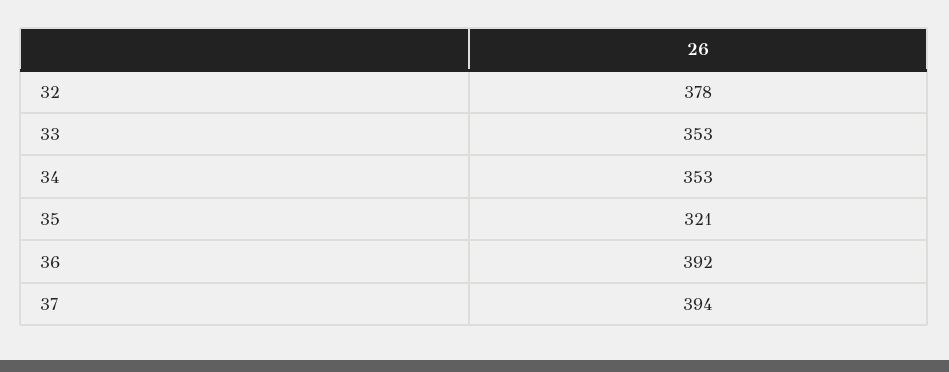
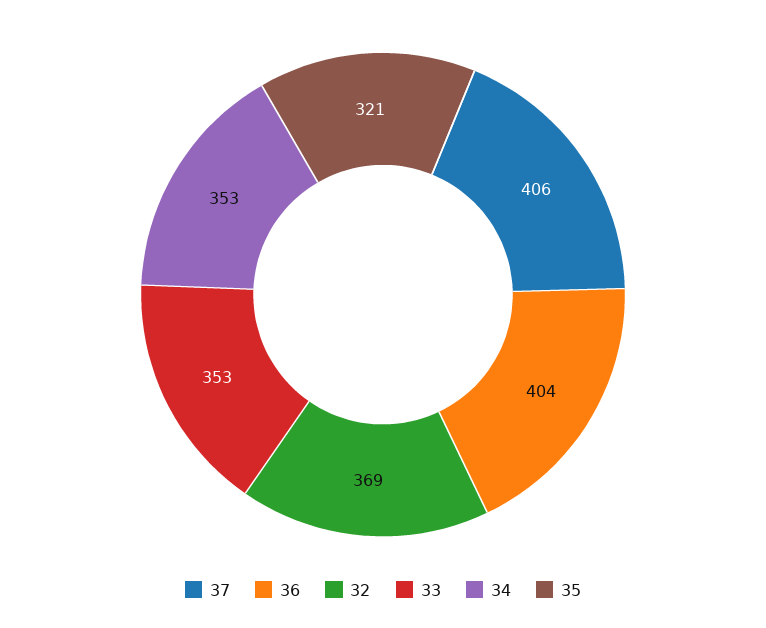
32: 378 -> 369
36: 392 -> 404
37: 394 -> 406

